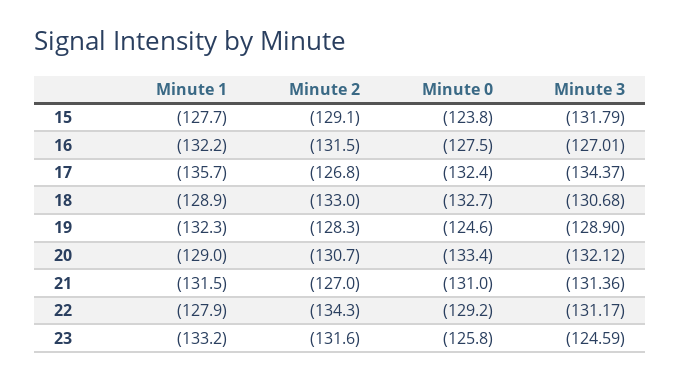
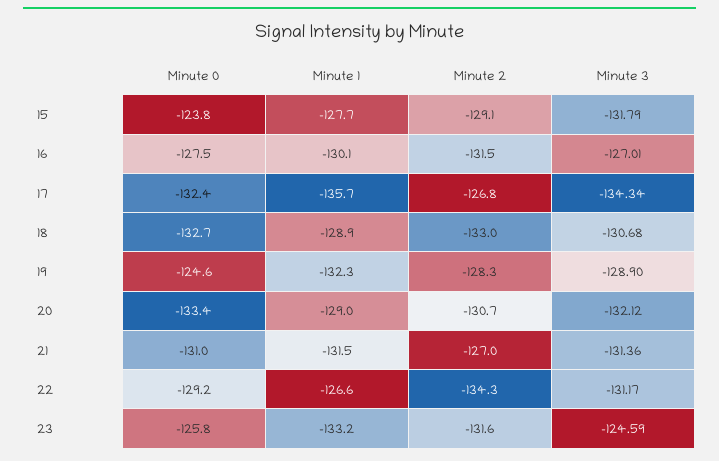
Minute 1, 16: -132.2 -> -130.1
Minute 3, 17: -134.37 -> -134.34
Minute 1, 22: -127.9 -> -126.6

